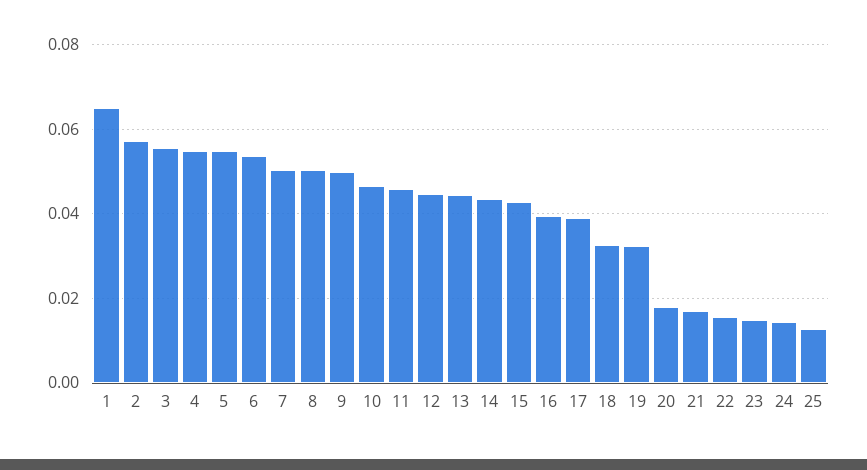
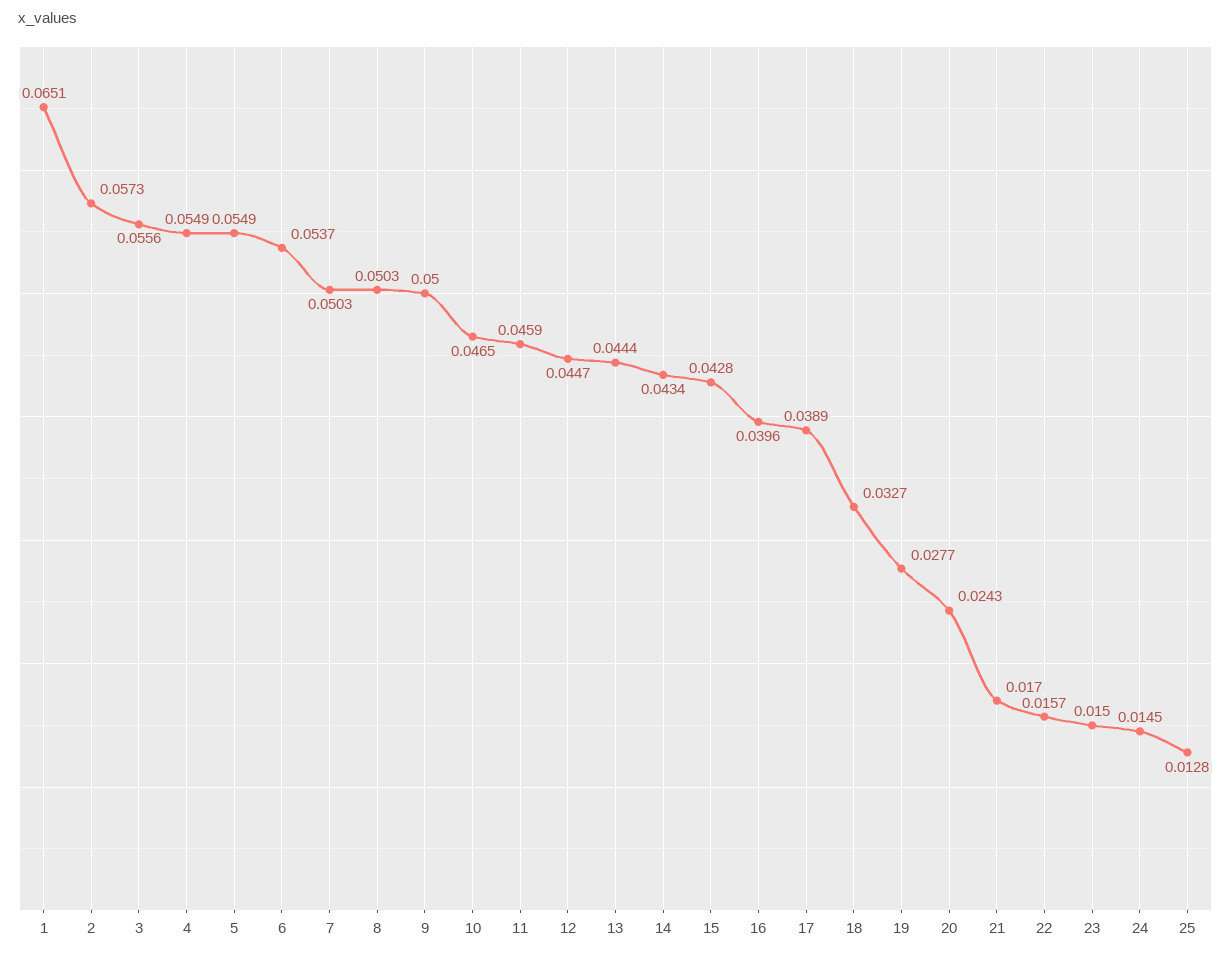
19: 0.032 -> 0.0277
20: 0.018 -> 0.0243

